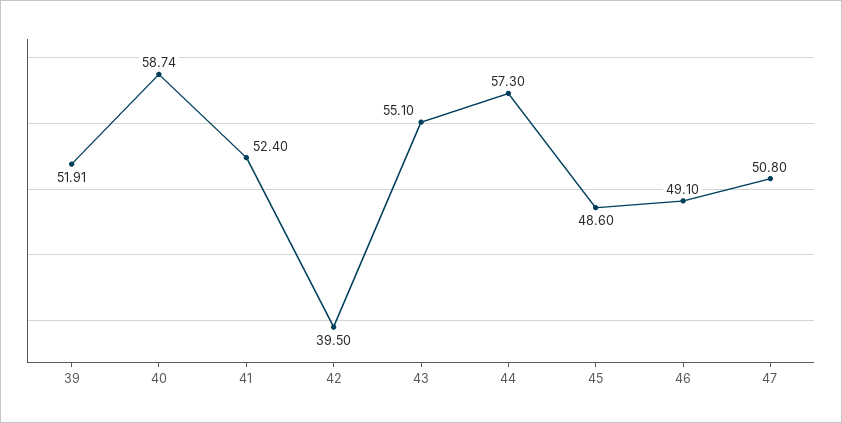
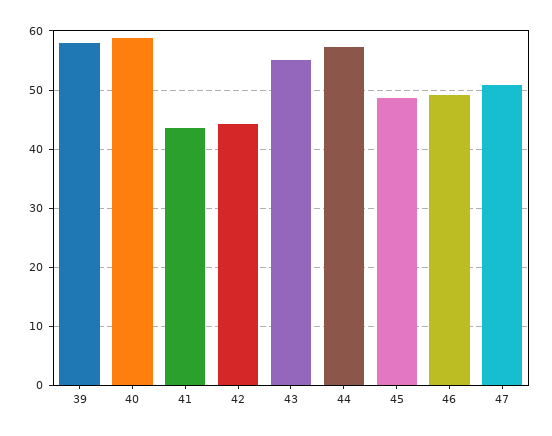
39: 51.91 -> 58
41: 52.4 -> 44
42: 39.5 -> 44

